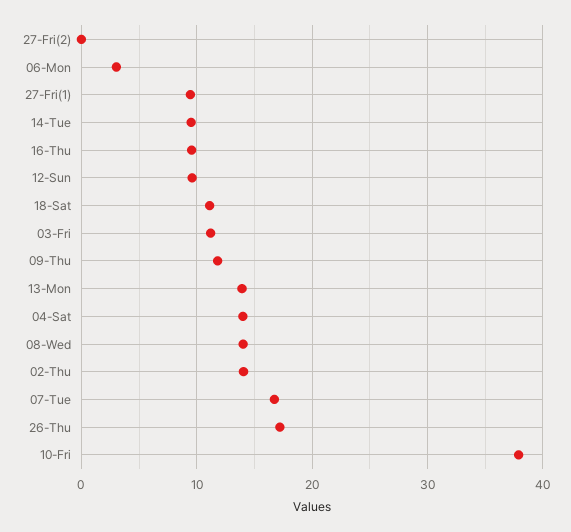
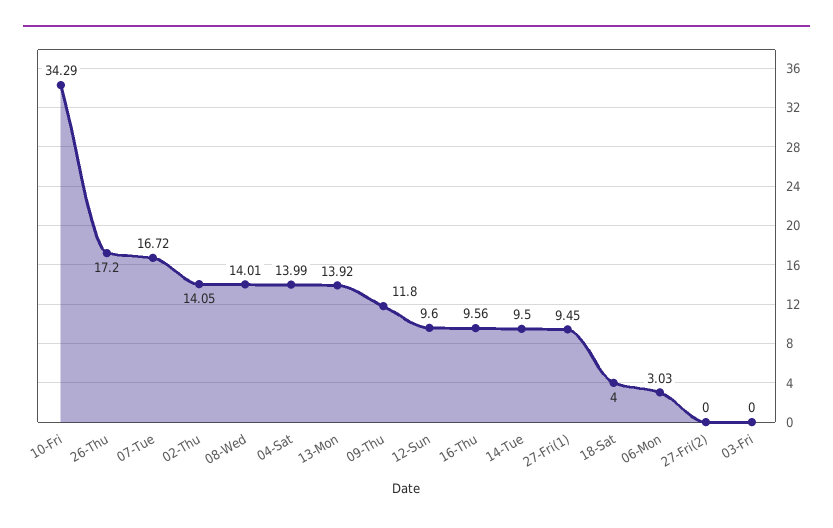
18-Sat: 11 -> 4
03-Fri: 11 -> 0
10-Fri: 38 -> 34.29

